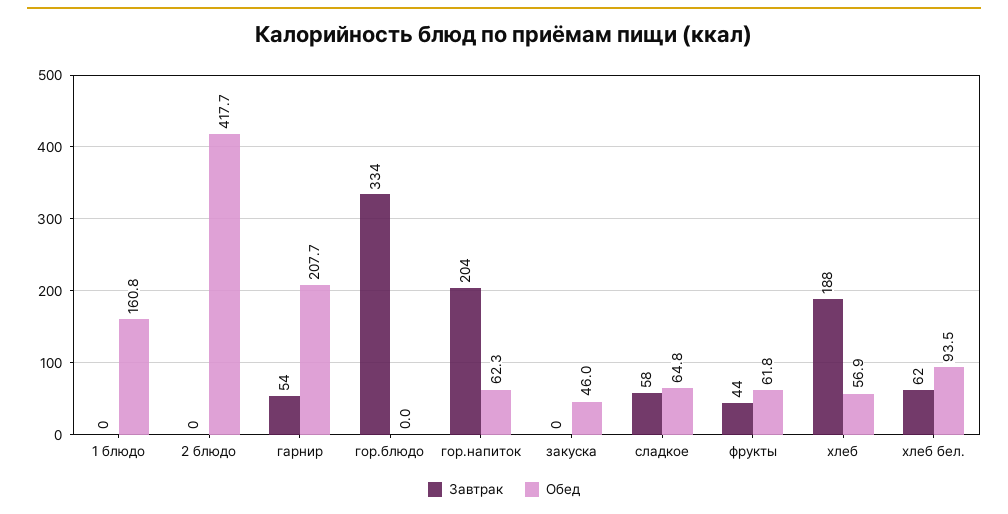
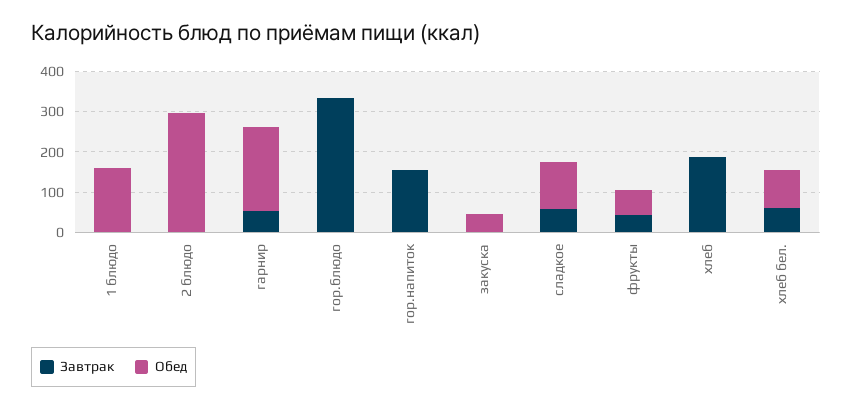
Обед, 2 блюдо: 417.7 -> 300
Завтрак, гор.напиток: 204 -> 160
Обед, гор.напиток: 62.3 -> 0
Обед, сладкое: 64.8 -> 120
Обед, хлеб: 56.9 -> 0

